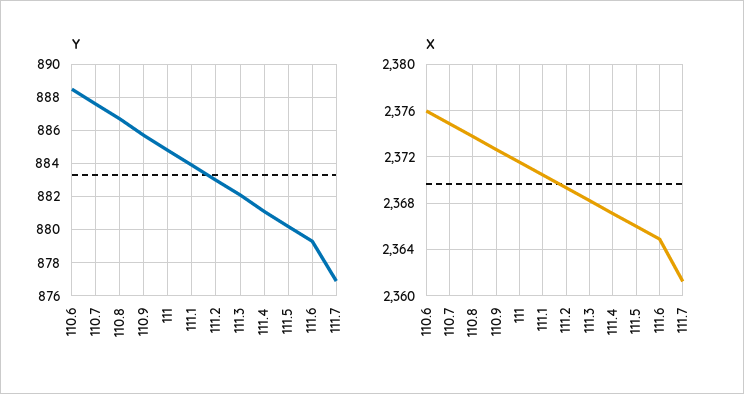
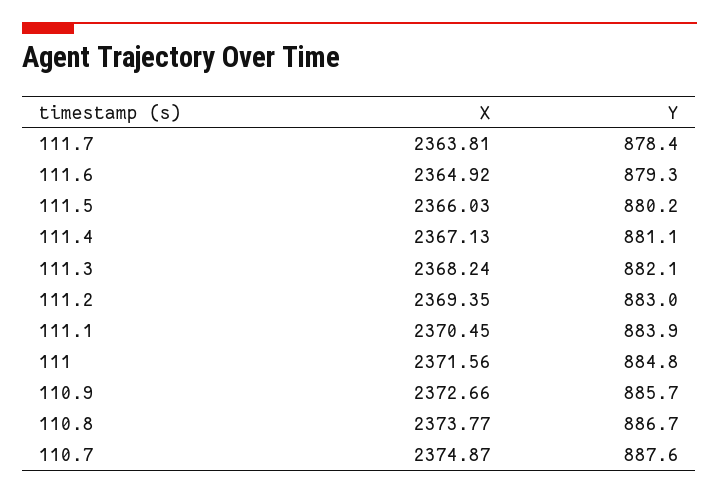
Y, 110.6: 888.5 -> none
Y, 111.7: 877 -> 878.4
X, 110.6: 2376 -> none
X, 111.7: 2361 -> 2363.81

